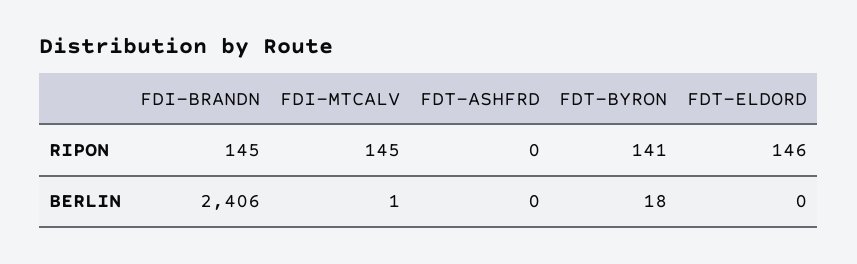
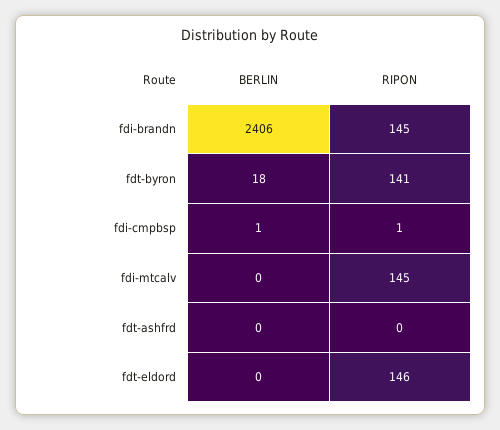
FDI-MTCALV, BERLIN: 1 -> 0
fdi-cmpbsp, BERLIN: none -> 1
fdi-cmpbsp, RIPON: none -> 1

